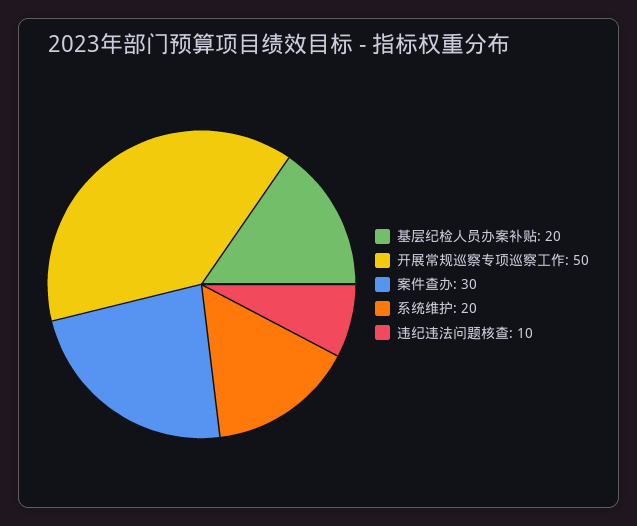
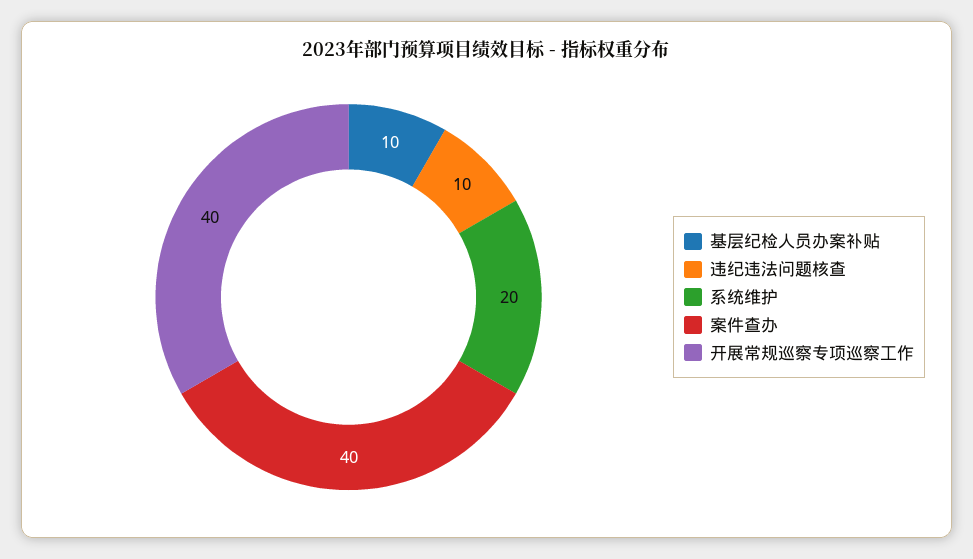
基层纪检人员办案补贴: 20 -> 10
开展常规巡察专项巡察工作: 50 -> 40
案件查办: 30 -> 40

